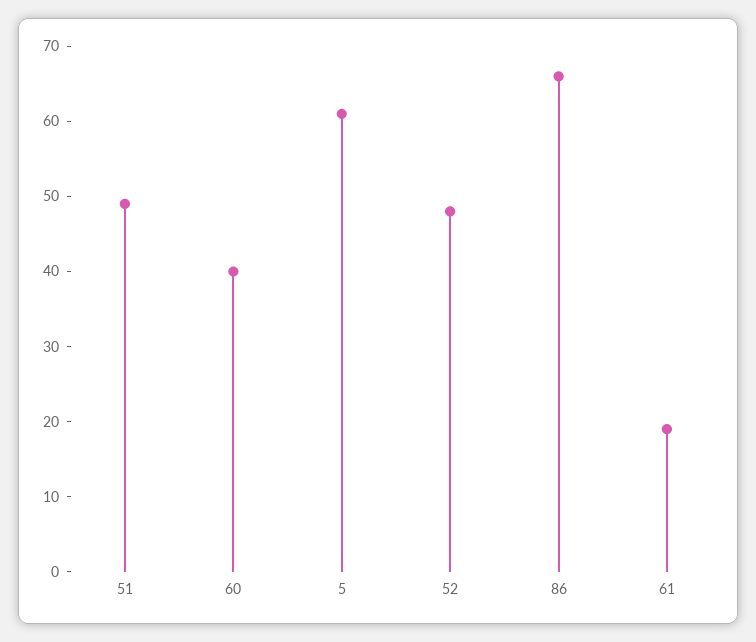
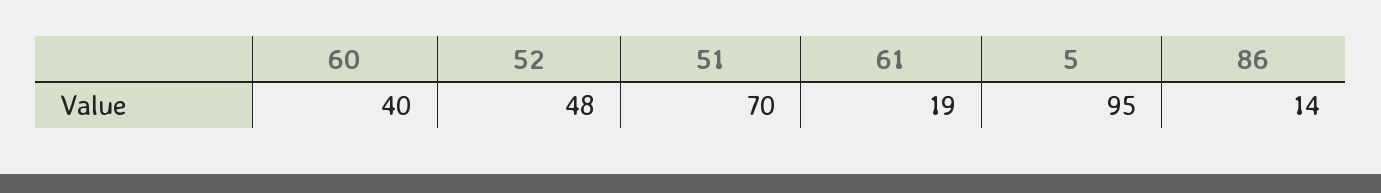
51: 50 -> 70
5: 60 -> 95
86: 65 -> 14

